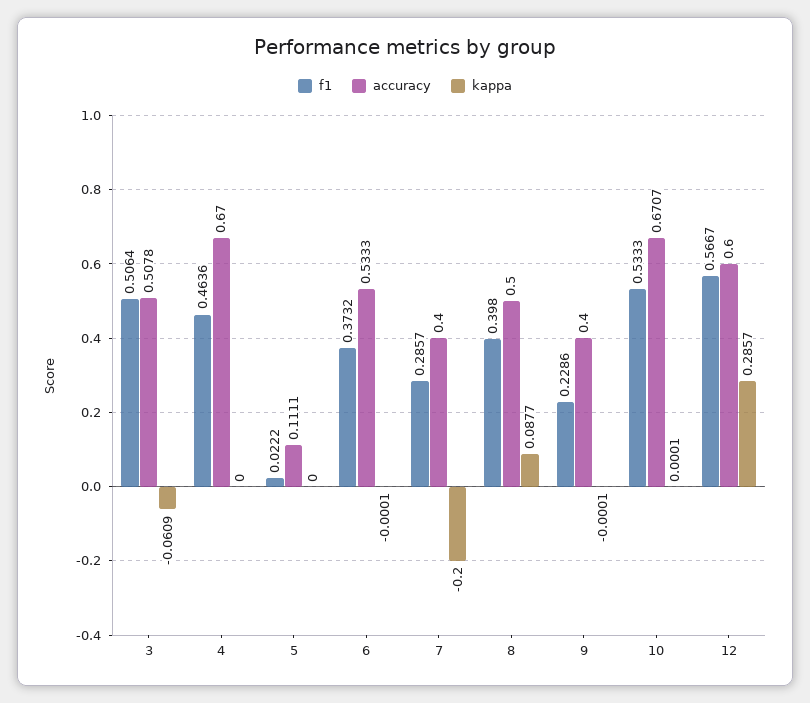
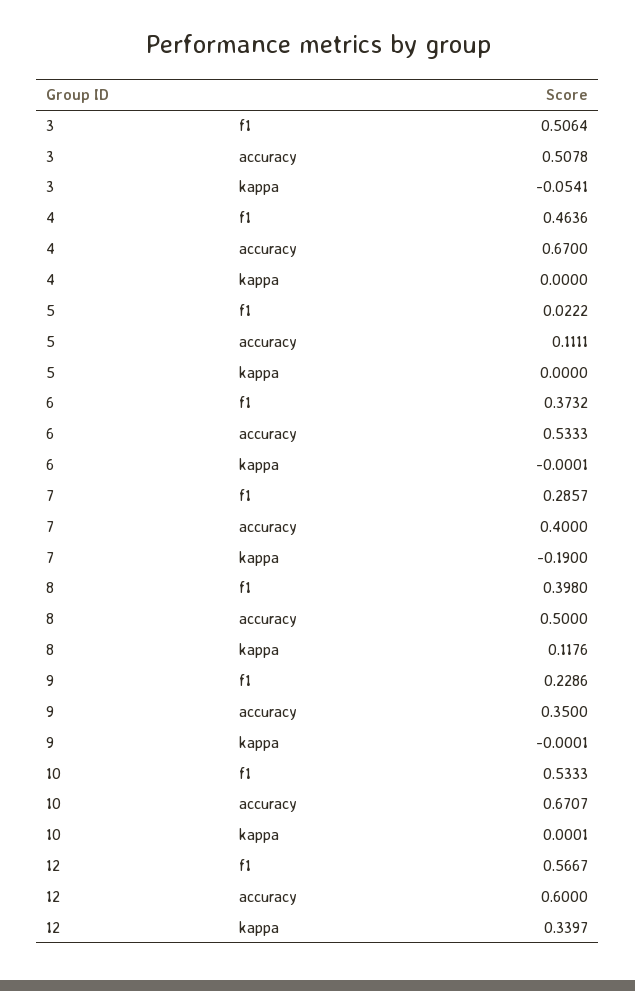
kappa, 3: -0.0609 -> -0.0541
kappa, 7: -0.2 -> -0.19
kappa, 8: 0.0877 -> 0.1176
accuracy, 9: 0.4 -> 0.35
kappa, 12: 0.2857 -> 0.3397

